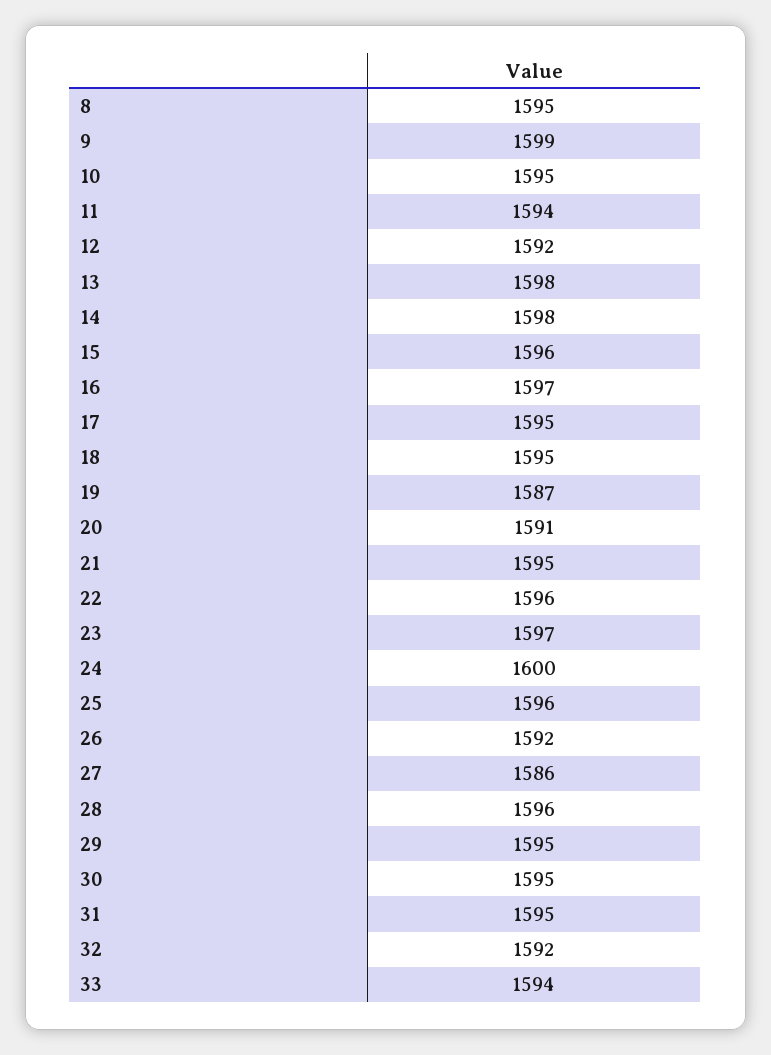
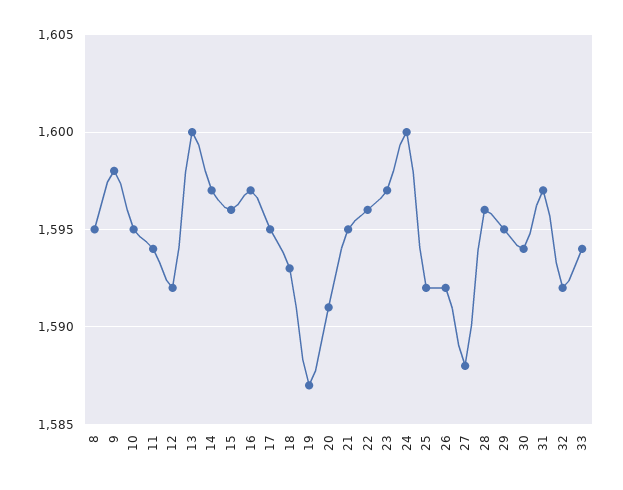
9: 1599 -> 1598
13: 1598 -> 1600
14: 1598 -> 1597
18: 1595 -> 1593
25: 1596 -> 1592
27: 1586 -> 1588
30: 1595 -> 1594
31: 1595 -> 1597

